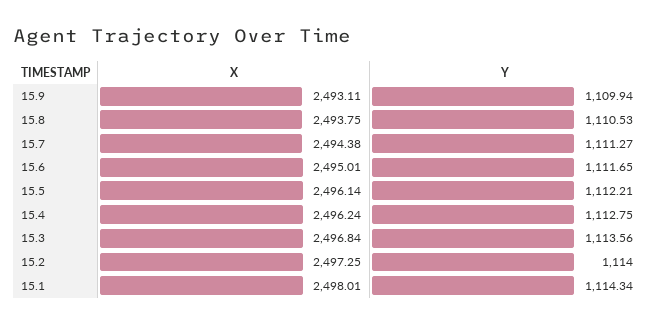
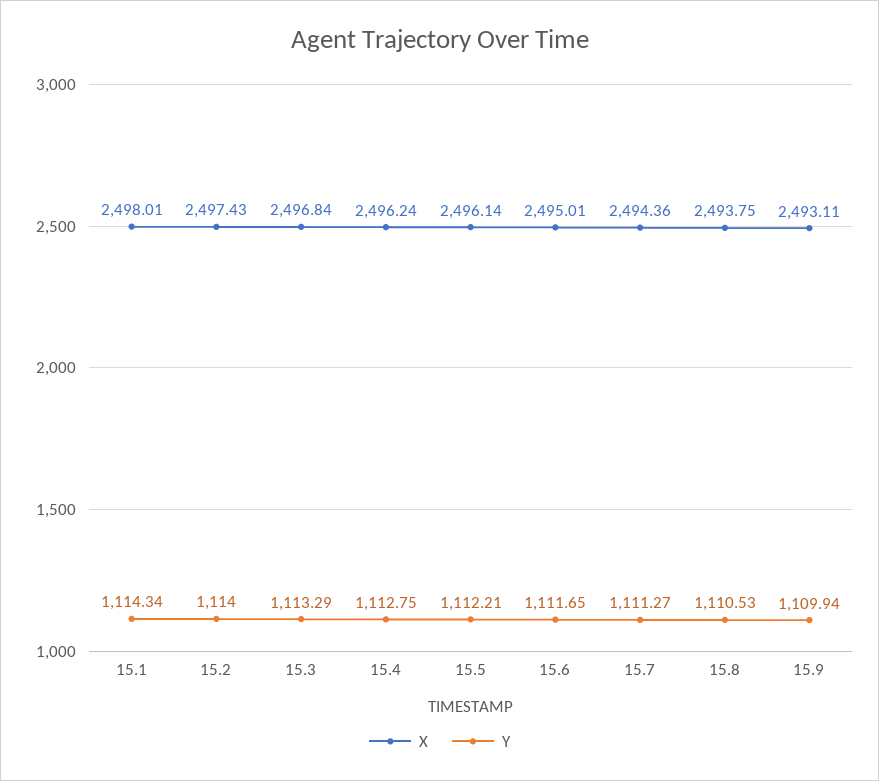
X, 15.7: 2494.38 -> 2494.36
Y, 15.3: 1113.56 -> 1113.29
X, 15.2: 2497.25 -> 2497.43

